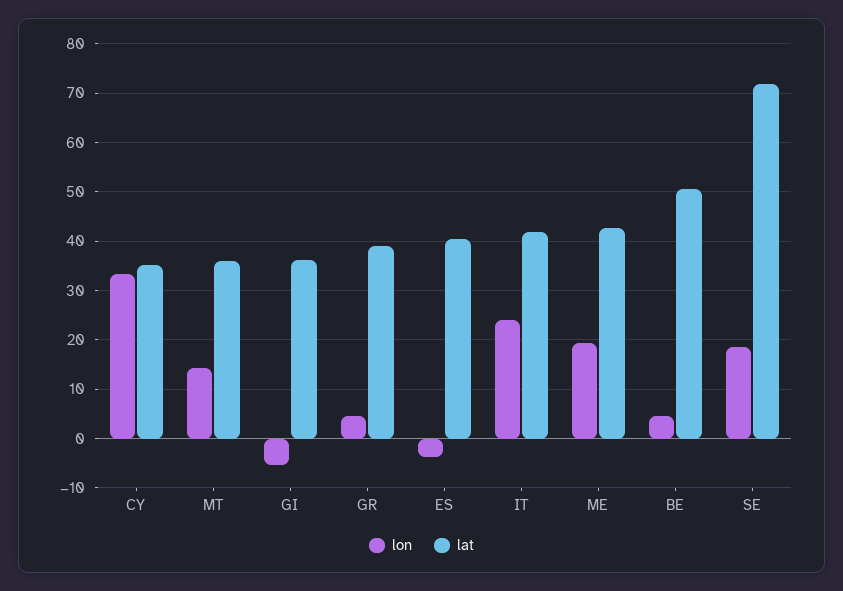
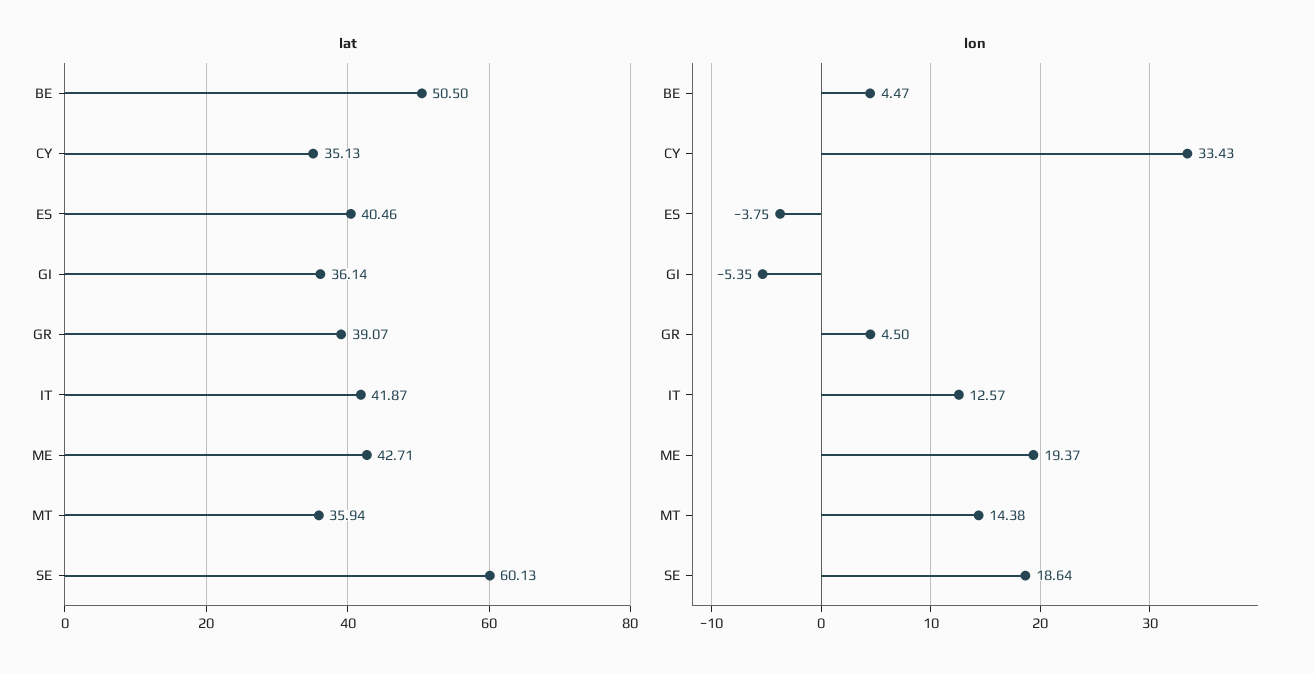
lon, IT: 24 -> 12.57
lat, SE: 72 -> 60.13

